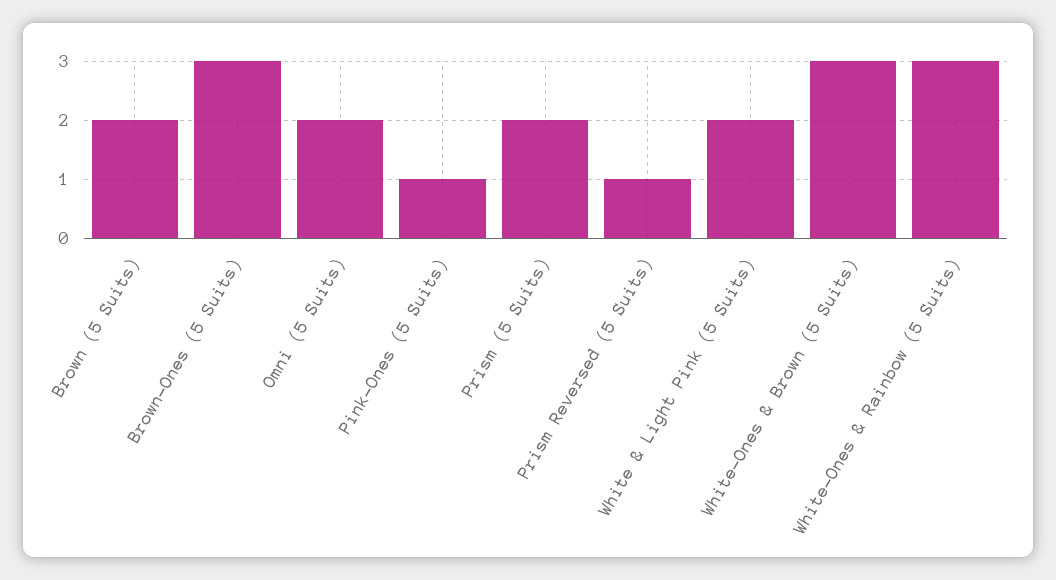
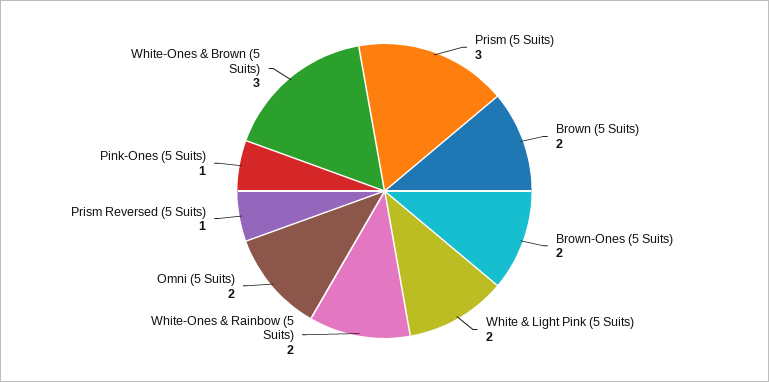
Brown-Ones (5 Suits): 3 -> 2
Prism (5 Suits): 2 -> 3
White-Ones & Rainbow (5 Suits): 3 -> 2

